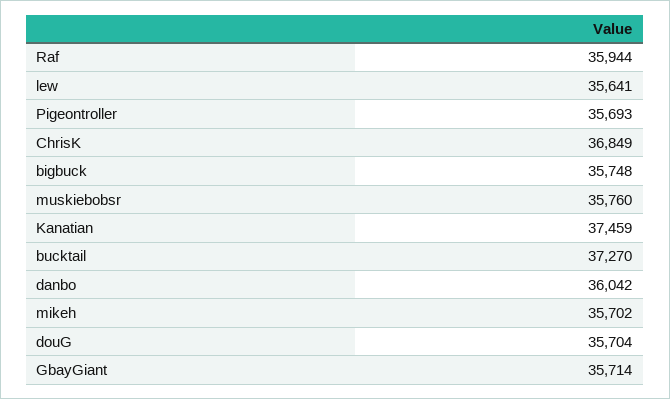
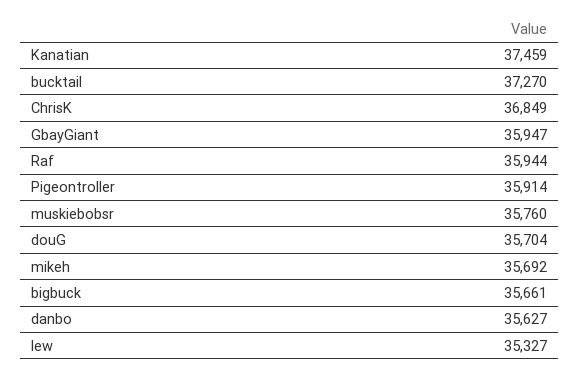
lew: 35641 -> 35327
Pigeontroller: 35693 -> 35914
bigbuck: 35748 -> 35661
danbo: 36042 -> 35627
mikeh: 35702 -> 35692
GbayGiant: 35714 -> 35947

